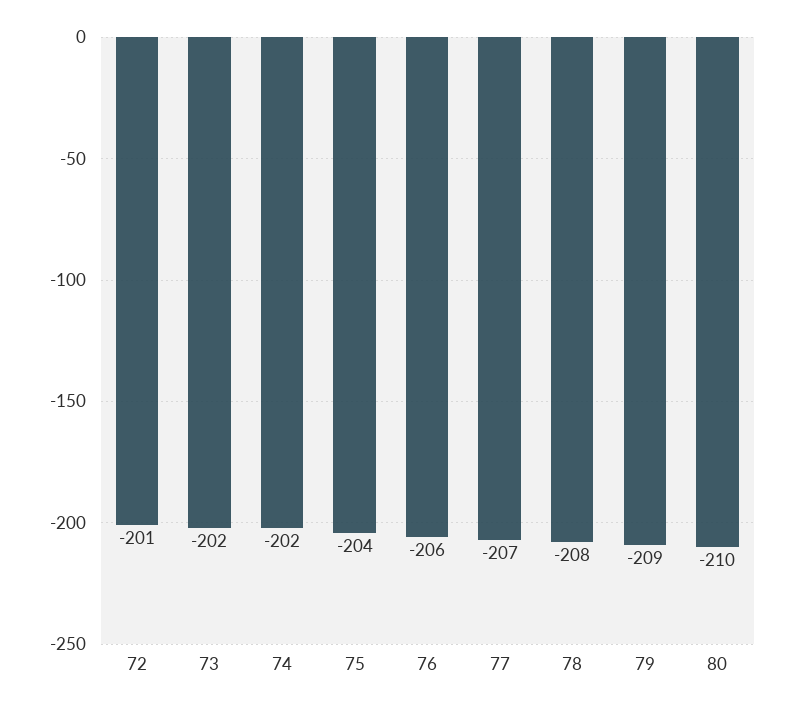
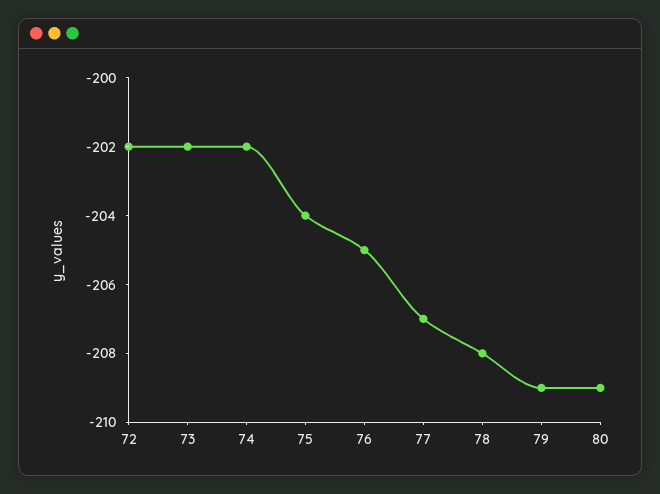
72: -201 -> -202
76: -206 -> -205
80: -210 -> -209

